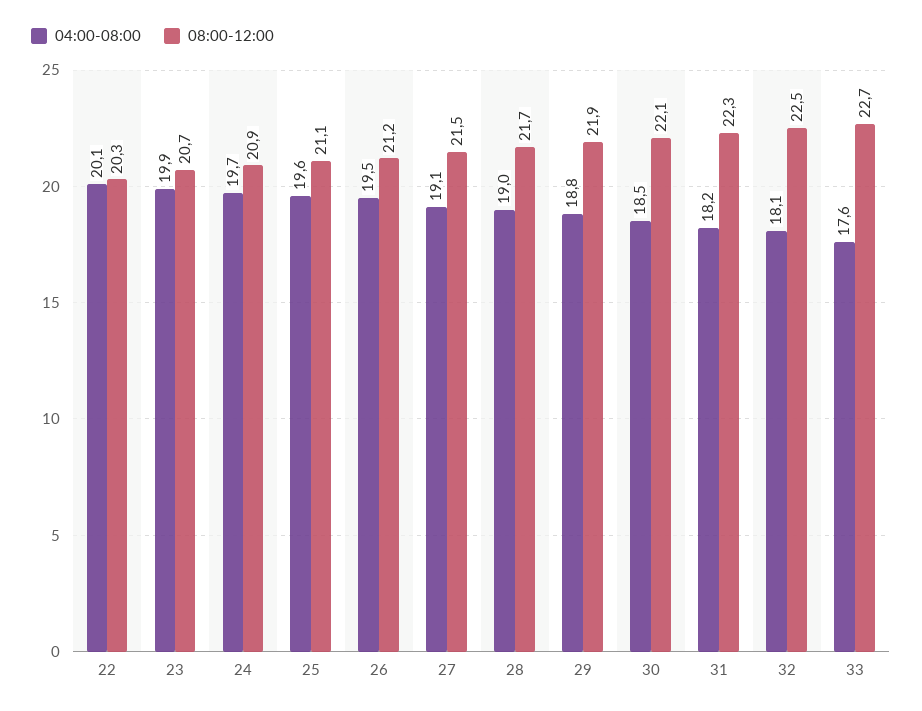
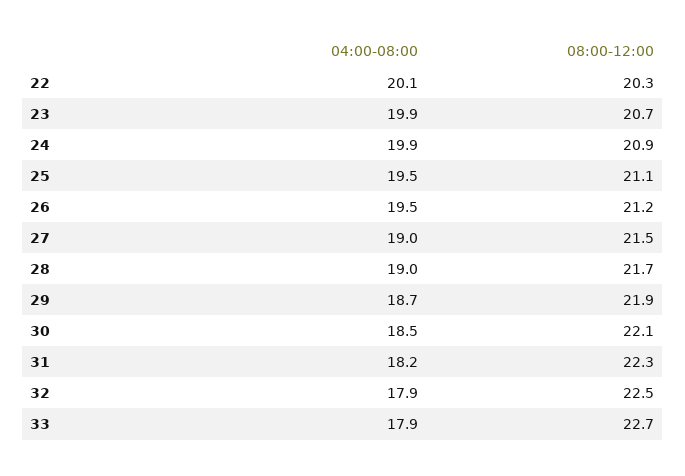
04:00-08:00, 24: 19.7 -> 19.9
04:00-08:00, 25: 19.6 -> 19.5
04:00-08:00, 27: 19.1 -> 19
04:00-08:00, 29: 18.8 -> 18.7
04:00-08:00, 32: 18.1 -> 17.9
04:00-08:00, 33: 17.6 -> 17.9

